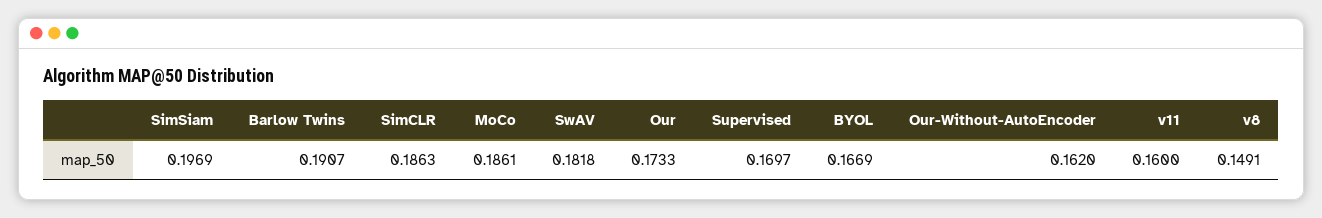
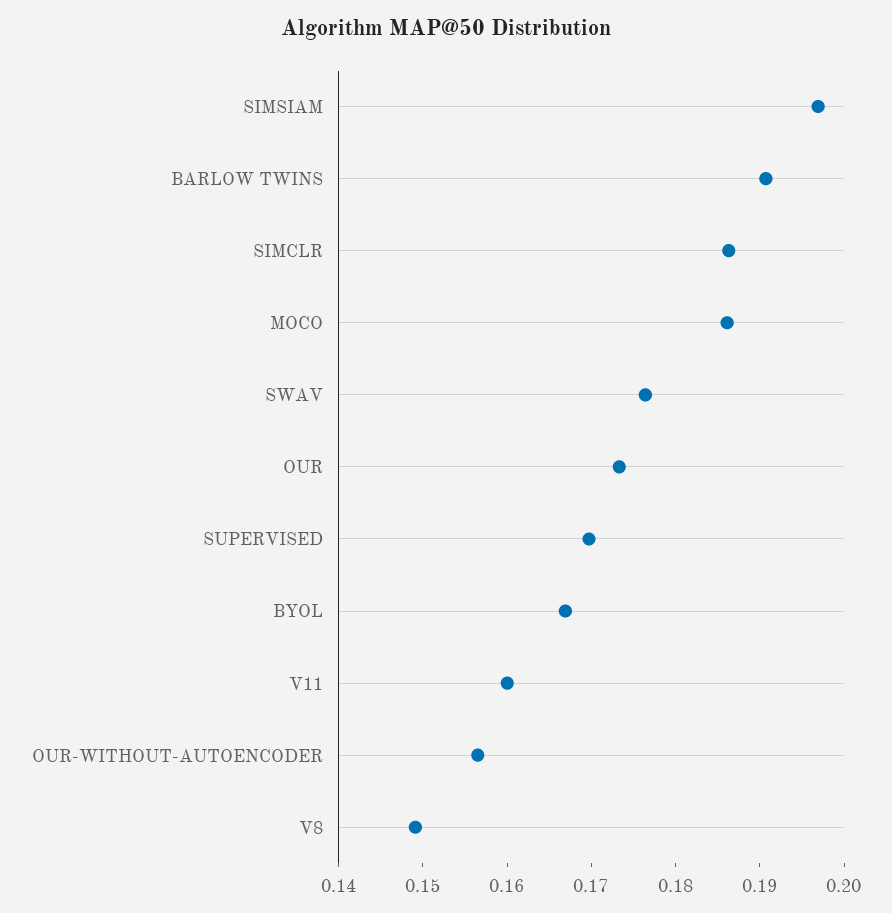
SwAV: 0.1818 -> 0.176
Our-Without-AutoEncoder: 0.162 -> 0.156

